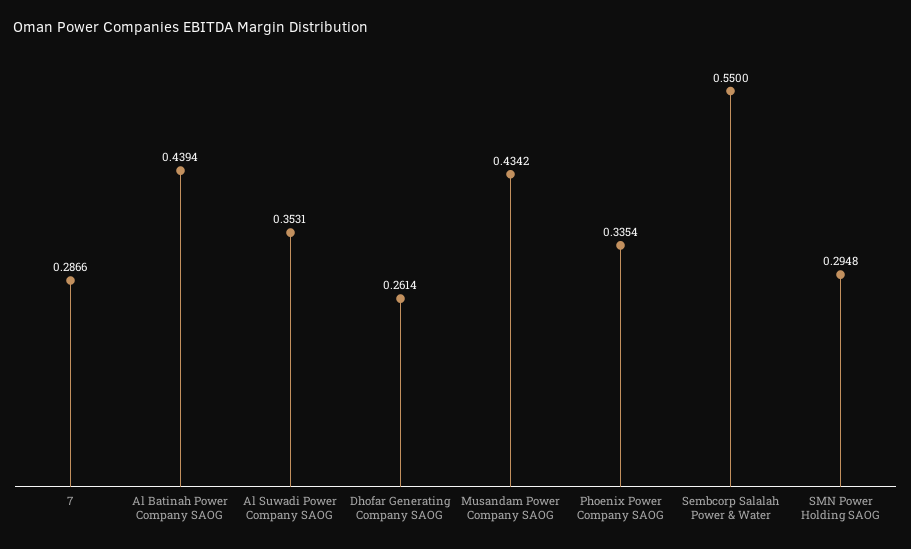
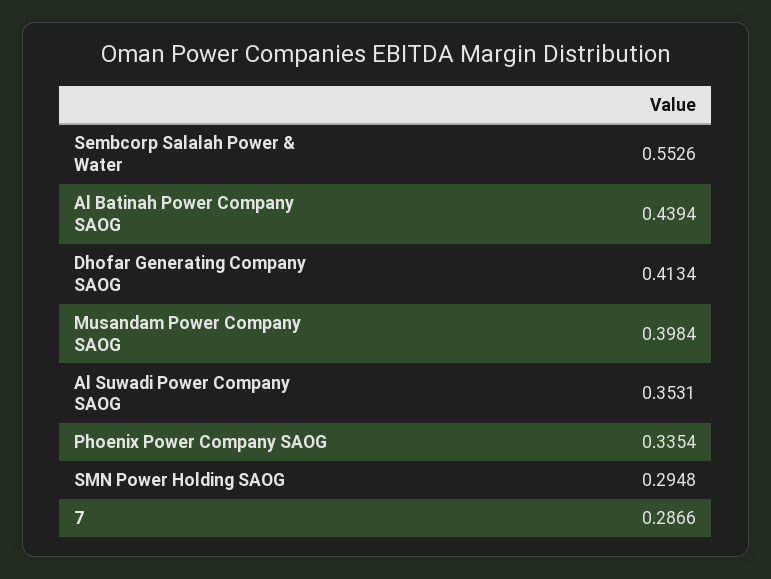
Dhofar Generating Company SAOG: 0.2614 -> 0.4134
Musandam Power Company SAOG: 0.4342 -> 0.3984
Sembcorp Salalah Power & Water: 0.55 -> 0.5526

